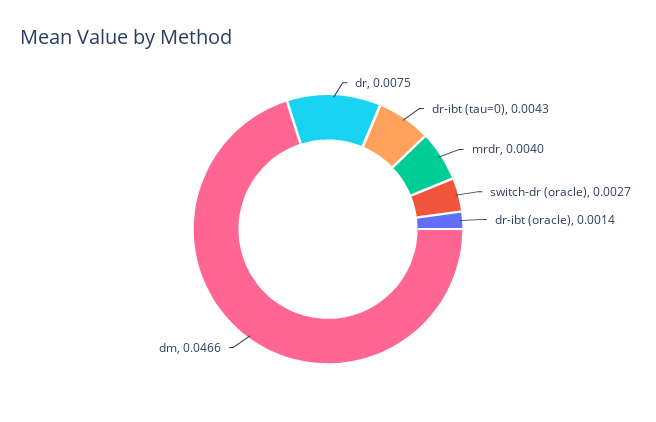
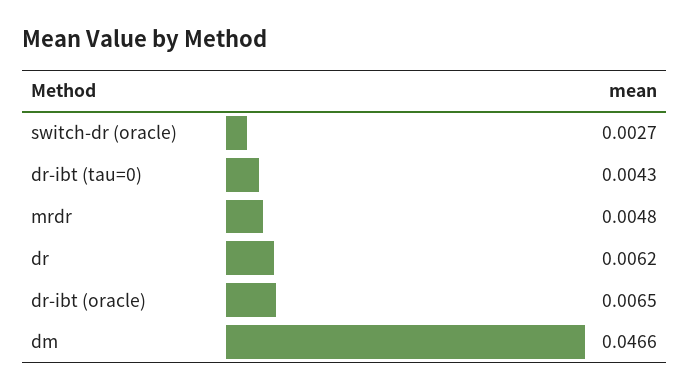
dr: 0.0075 -> 0.0062
mrdr: 0.004 -> 0.0048
dr-ibt (oracle): 0.0014 -> 0.0065

